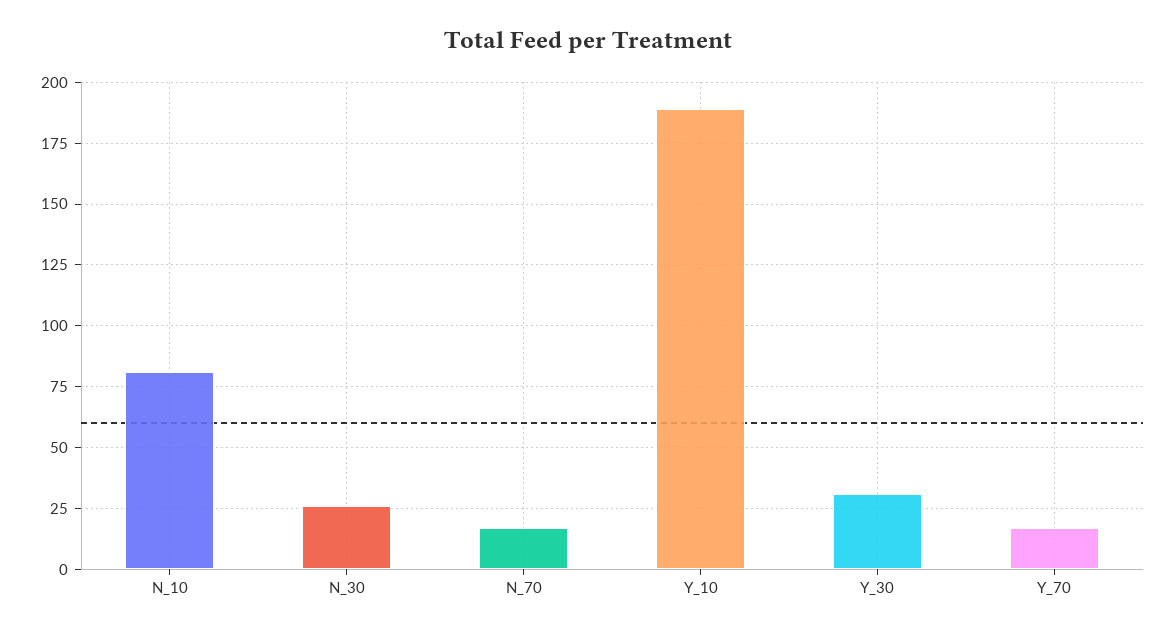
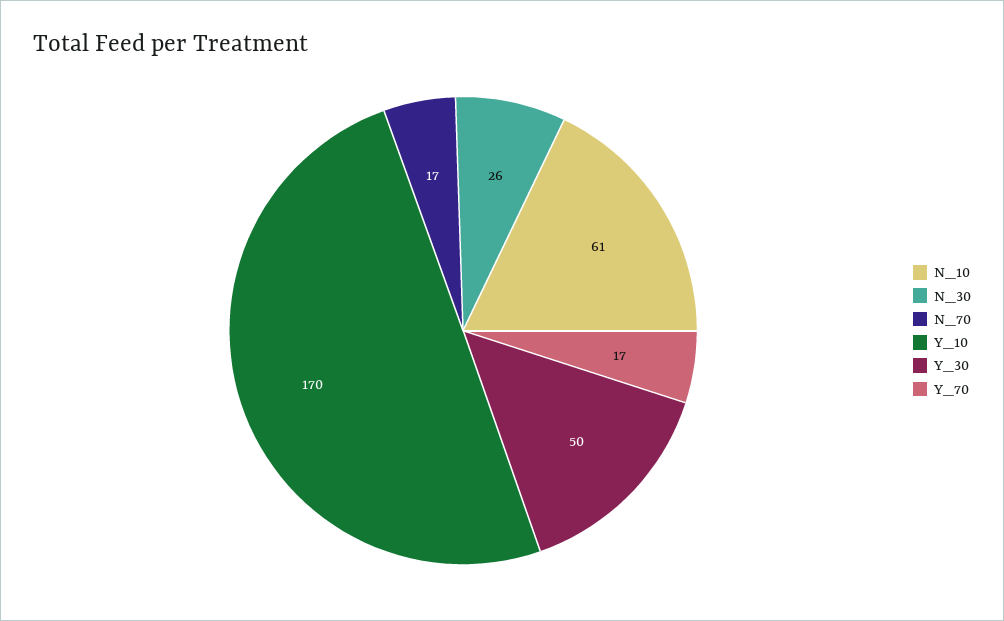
N_10: 80 -> 61
Y_10: 190 -> 170
Y_30: 30 -> 50

